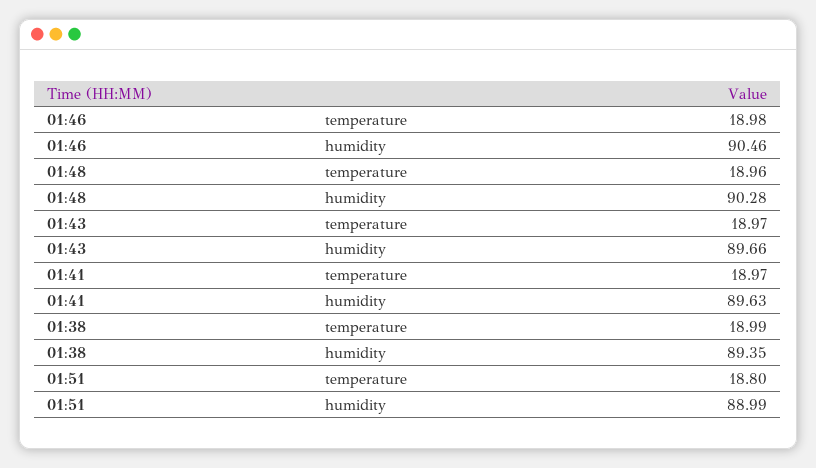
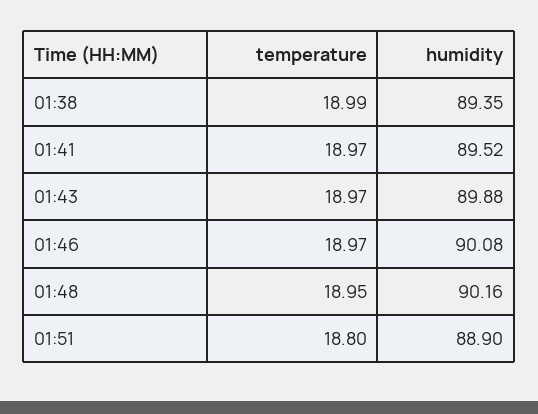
01:46, temperature: 18.98 -> 18.97
01:46, humidity: 90.46 -> 90.08
01:48, temperature: 18.96 -> 18.95
01:48, humidity: 90.28 -> 90.16
01:43, humidity: 89.66 -> 89.88
01:41, humidity: 89.63 -> 89.52
01:51, humidity: 88.99 -> 88.9

